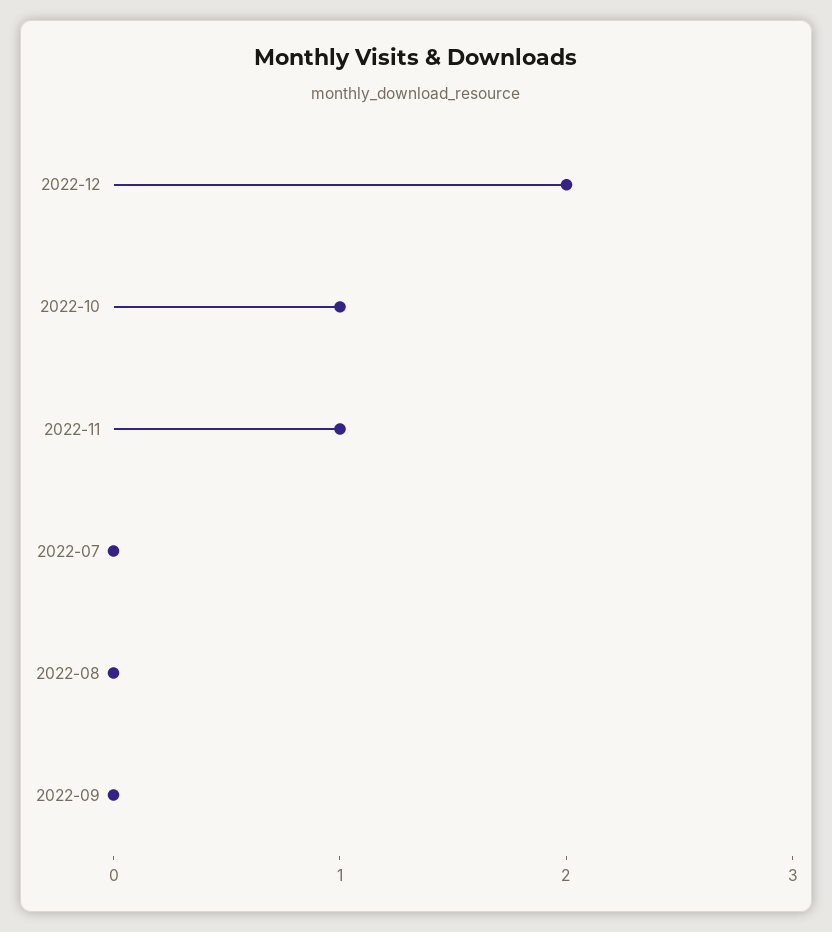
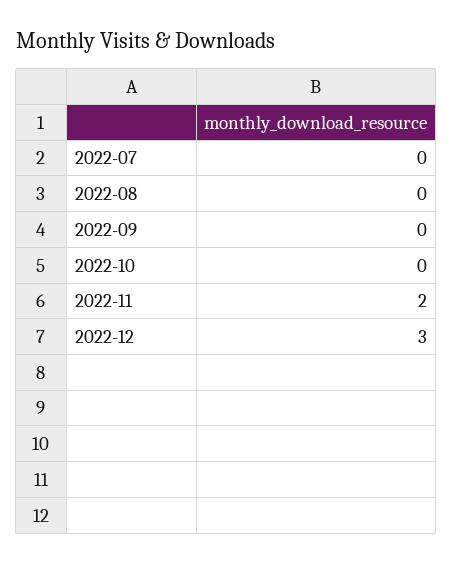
2022-12: 2 -> 3
2022-10: 1 -> 0
2022-11: 1 -> 2

